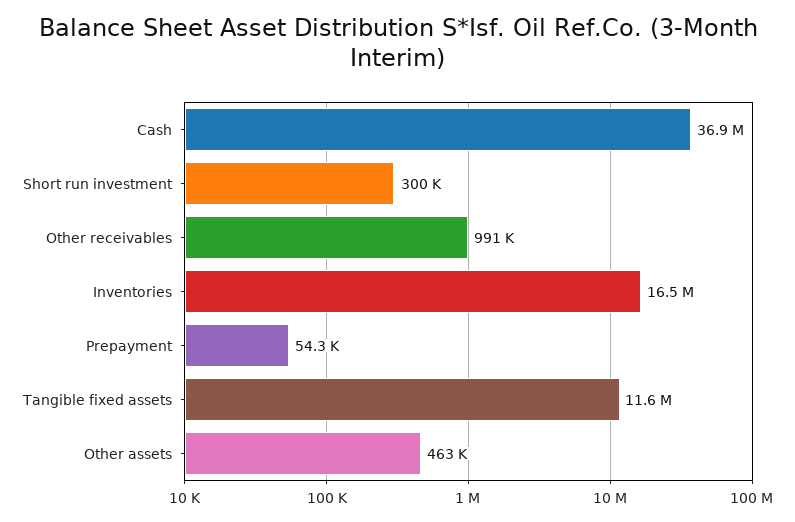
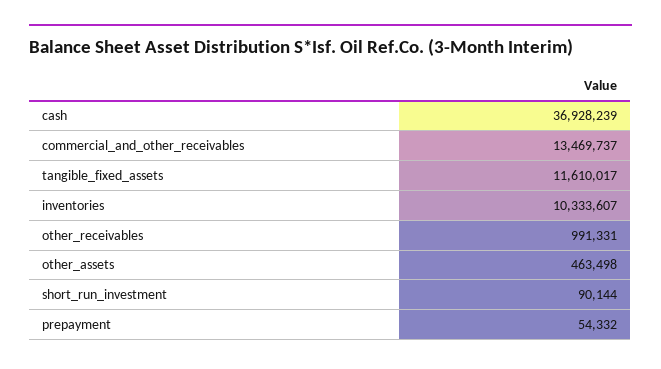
Short run investment: 300000 -> 90144
Inventories: 16500000 -> 10333607
commercial_and_other_receivables: none -> 13469737

